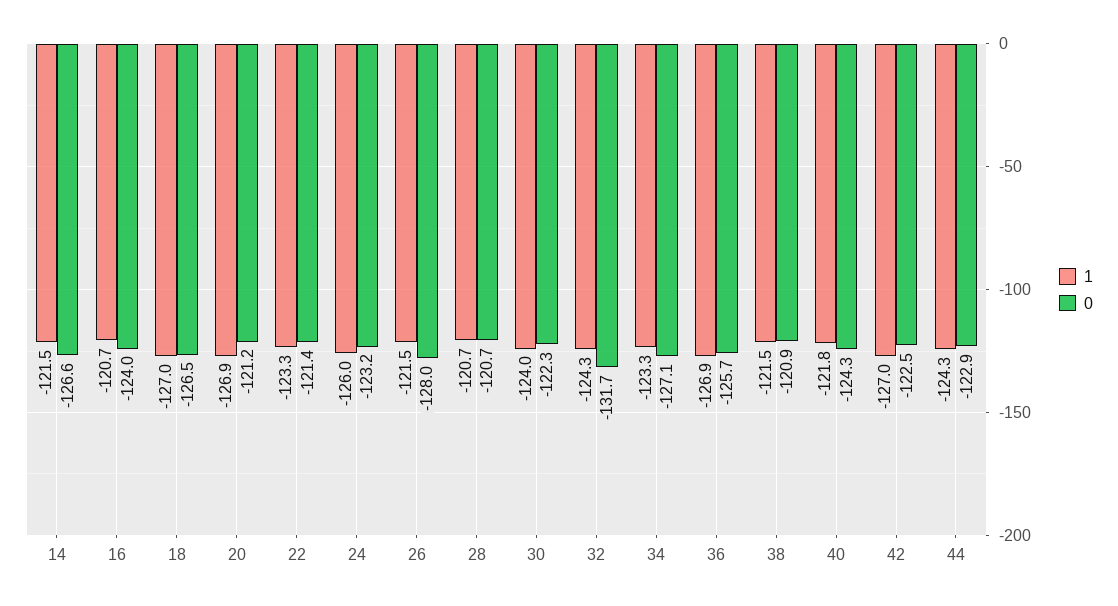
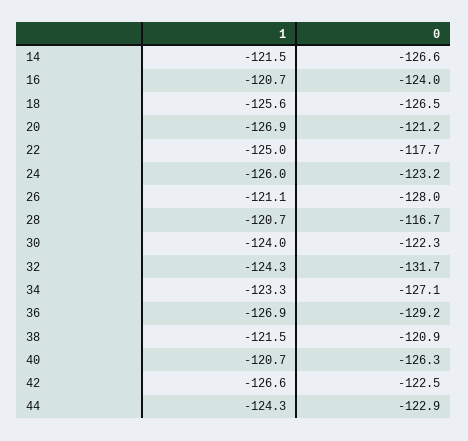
1, 18: -127 -> -125.6
1, 22: -123.3 -> -125
0, 22: -121.4 -> -117.7
1, 26: -121.5 -> -121.1
0, 28: -120.7 -> -116.7
0, 36: -125.7 -> -129.2
1, 40: -121.8 -> -120.7
0, 40: -124.3 -> -126.3
1, 42: -127 -> -126.6

